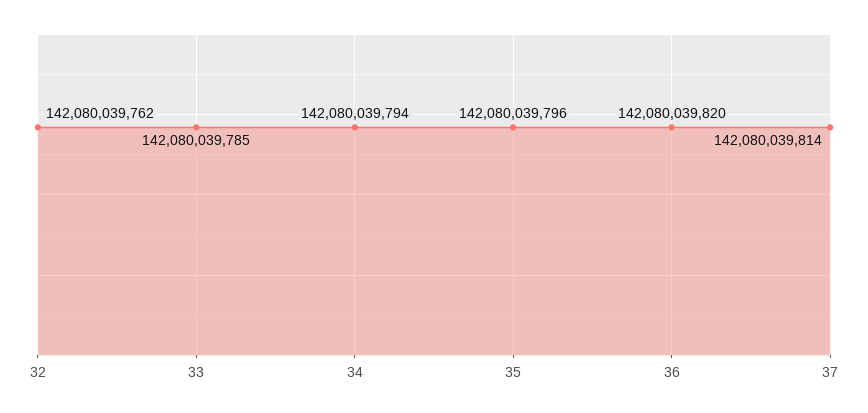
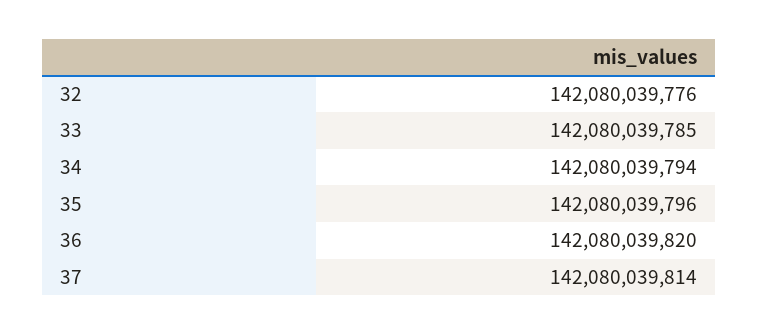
32: 142080039762 -> 142080039776

